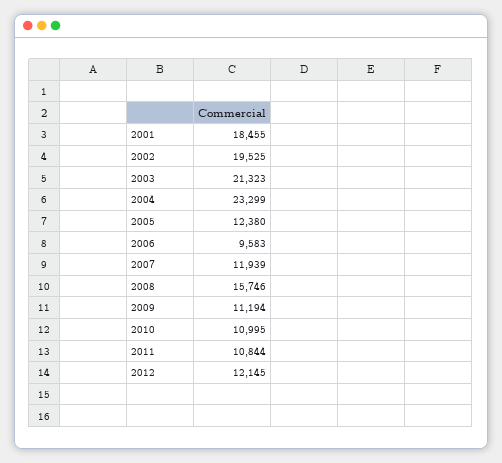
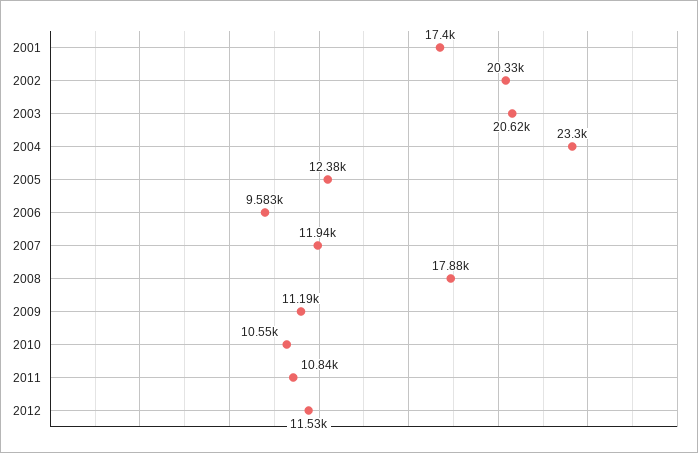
2001: 18455 -> 17400
2002: 19525 -> 20330
2003: 21323 -> 20620
2008: 15746 -> 17880
2010: 10995 -> 10550
2012: 12145 -> 11530

